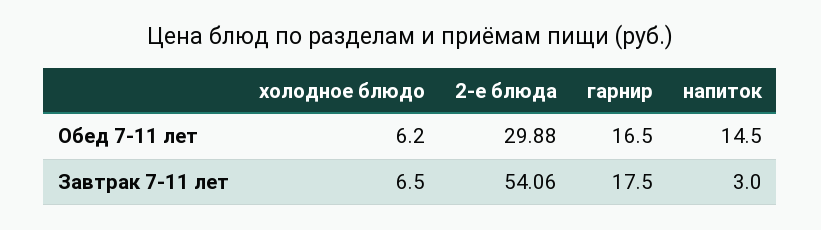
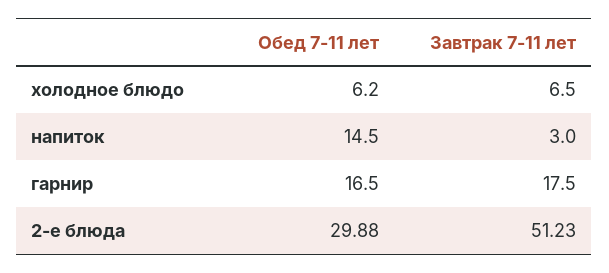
2-е блюда, Завтрак 7-11 лет: 54.06 -> 51.23

